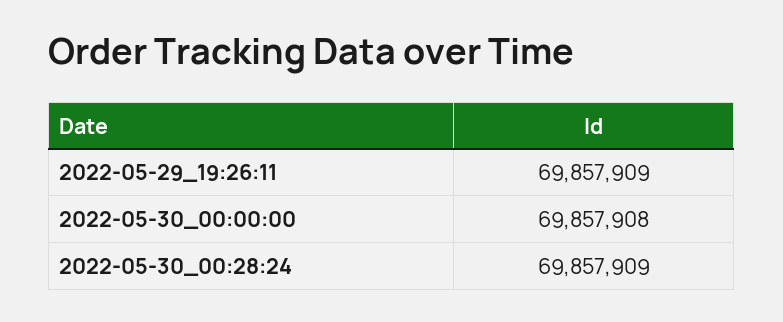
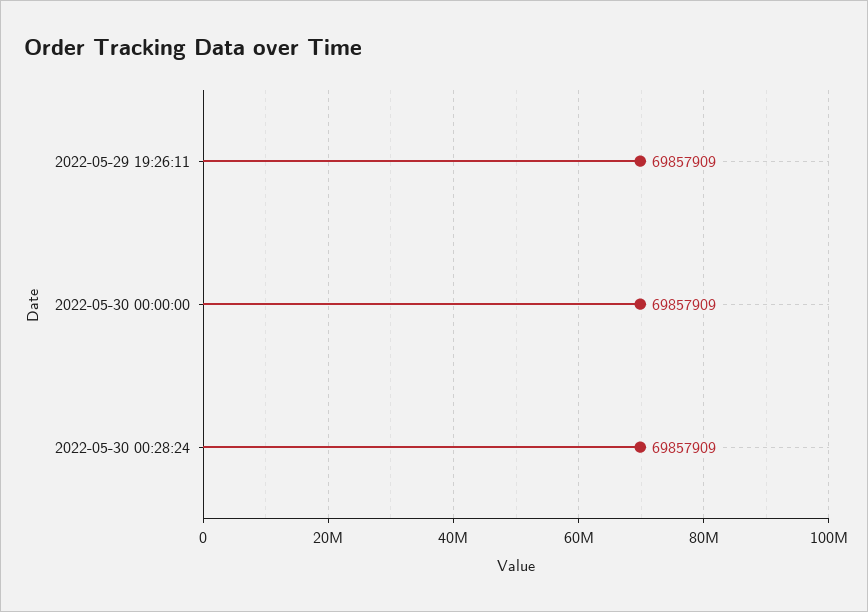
2022-05-30_00:00:00: 69857908 -> 69857909

